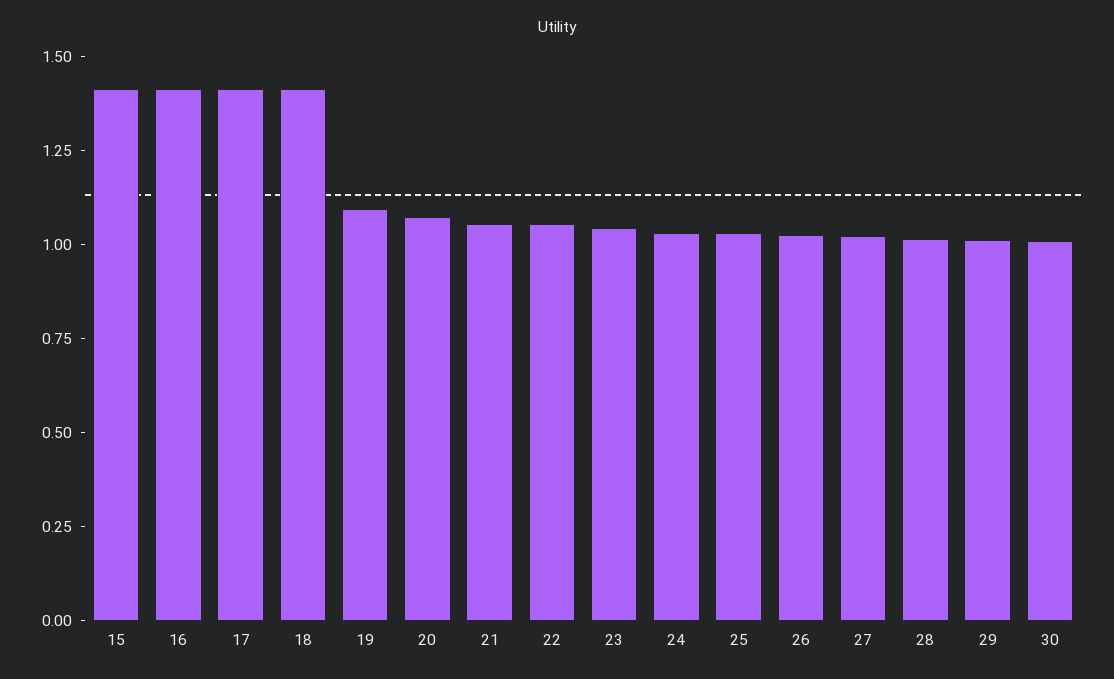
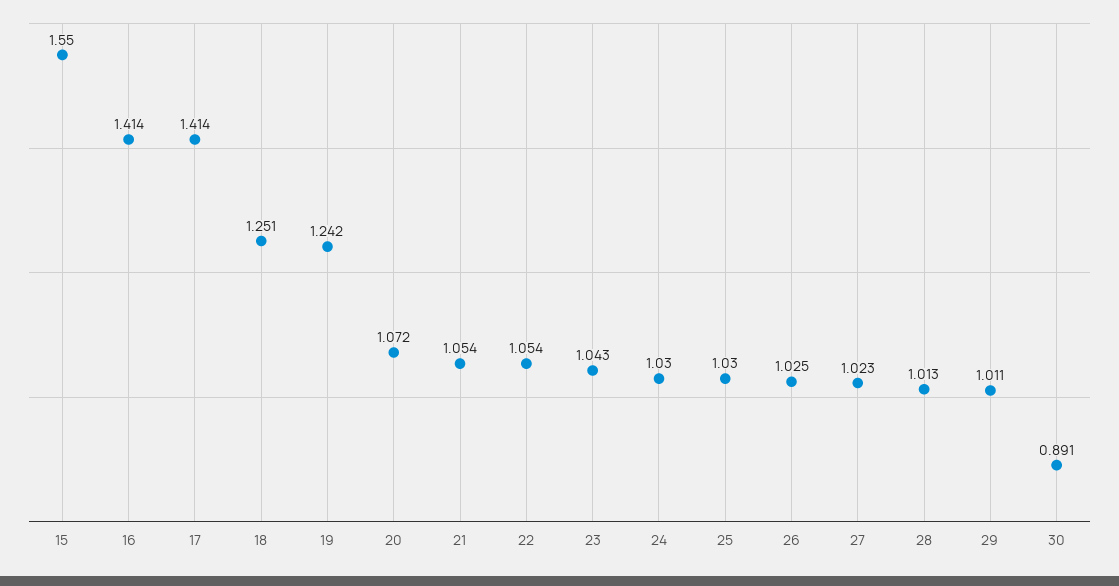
15: 1.4 -> 1.55
18: 1.4 -> 1.251
19: 1.1 -> 1.242
30: 1 -> 0.891

